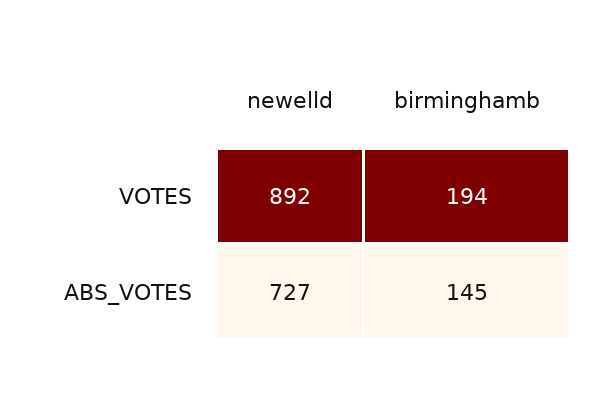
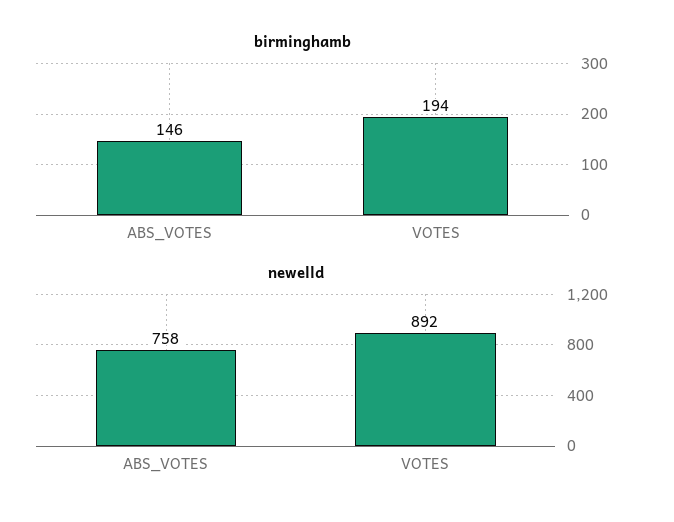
newelld, ABS_VOTES: 727 -> 758
birminghamb, ABS_VOTES: 145 -> 146

